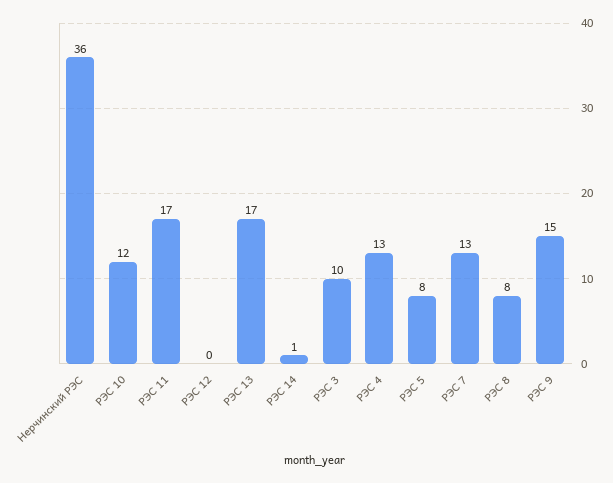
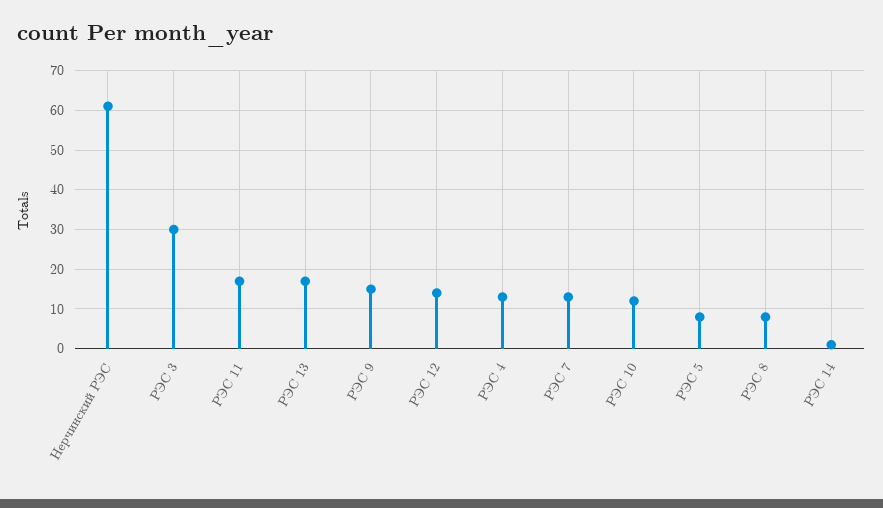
Нерчинский РЭС: 36 -> 60
РЭС 12: 0 -> 15
РЭС 3: 10 -> 30

